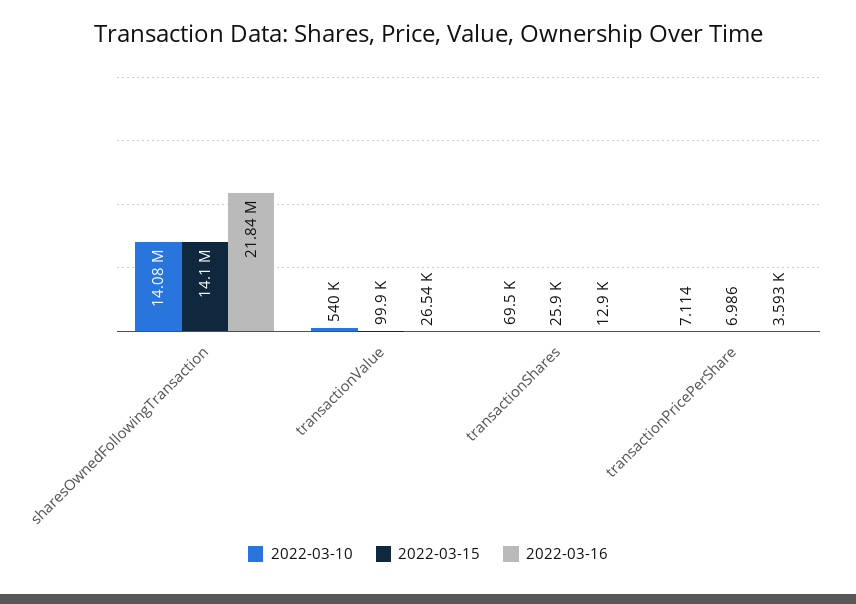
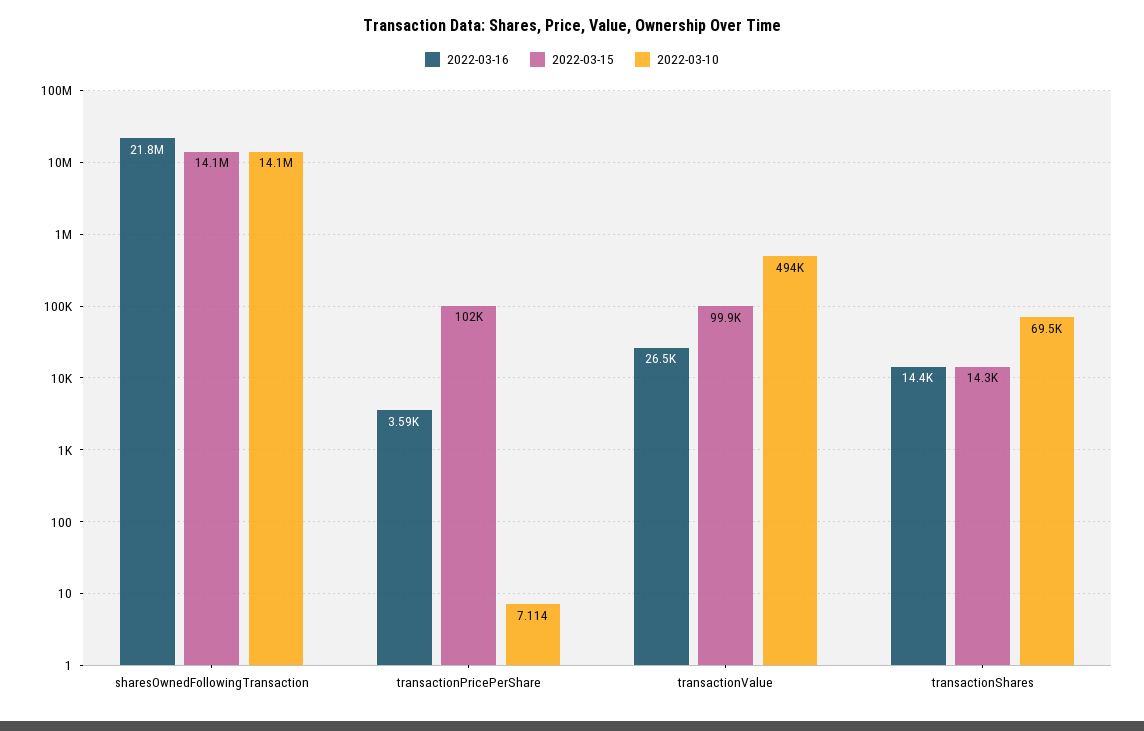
2022-03-10, transactionValue: 540000 -> 494000
2022-03-15, transactionShares: 25900 -> 14300
2022-03-16, transactionShares: 12900 -> 14400
2022-03-15, transactionPricePerShare: 6.986 -> 102000

